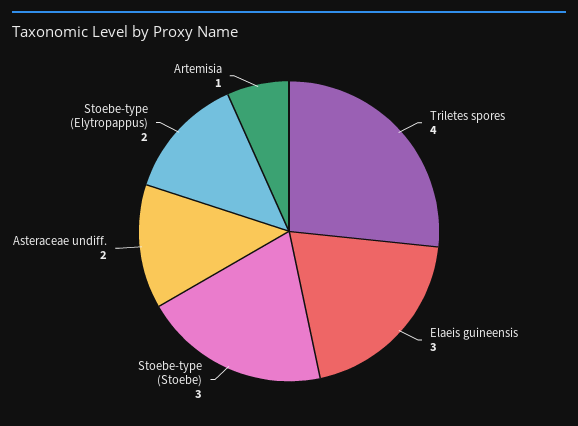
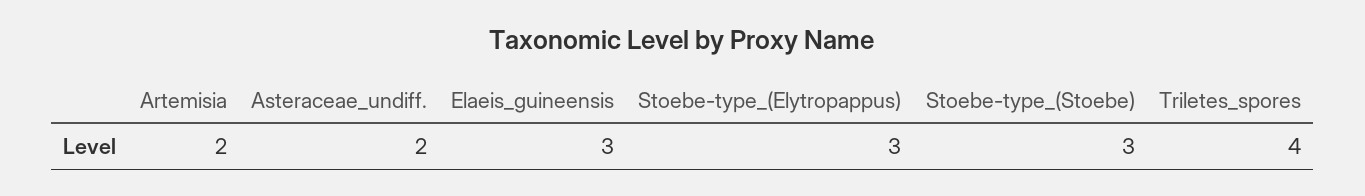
Stoebe-type (Elytropappus): 2 -> 3
Artemisia: 1 -> 2

